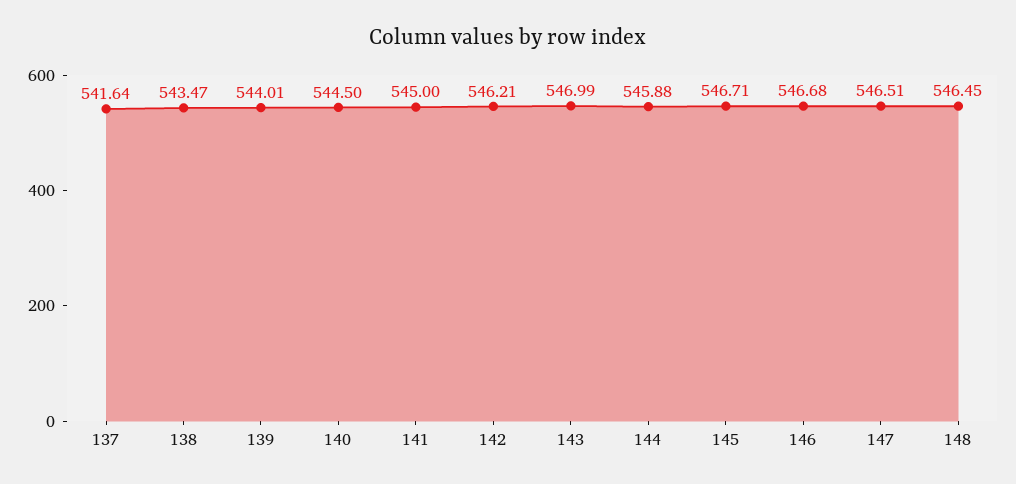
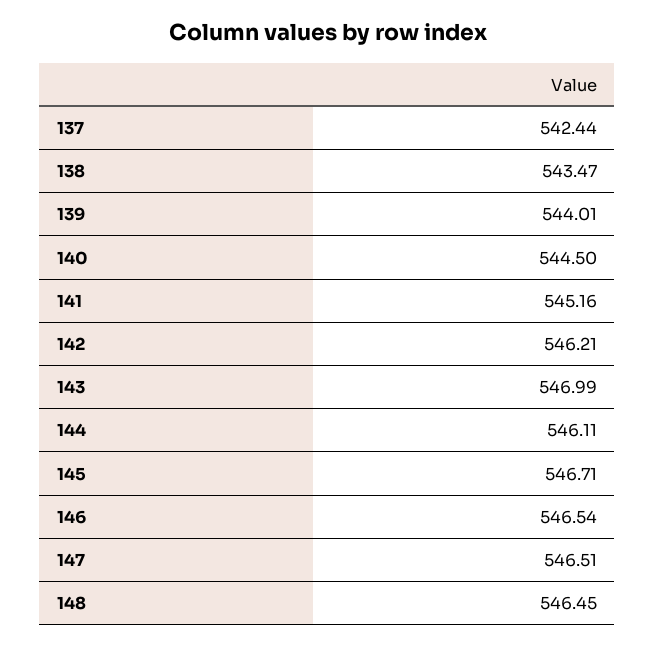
137: 541.64 -> 542.44
141: 545 -> 545.16
144: 545.88 -> 546.11
146: 546.68 -> 546.54

